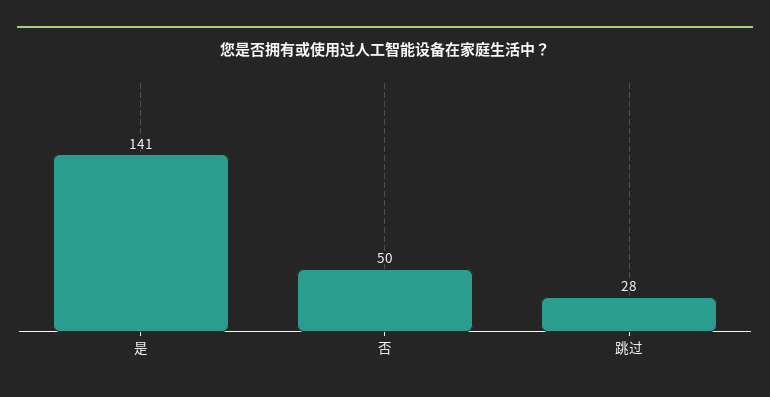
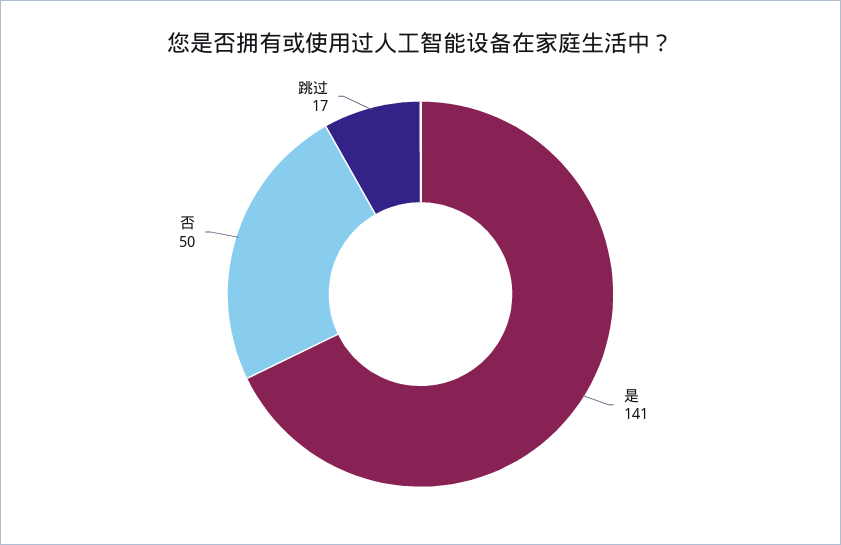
跳过: 28 -> 17

